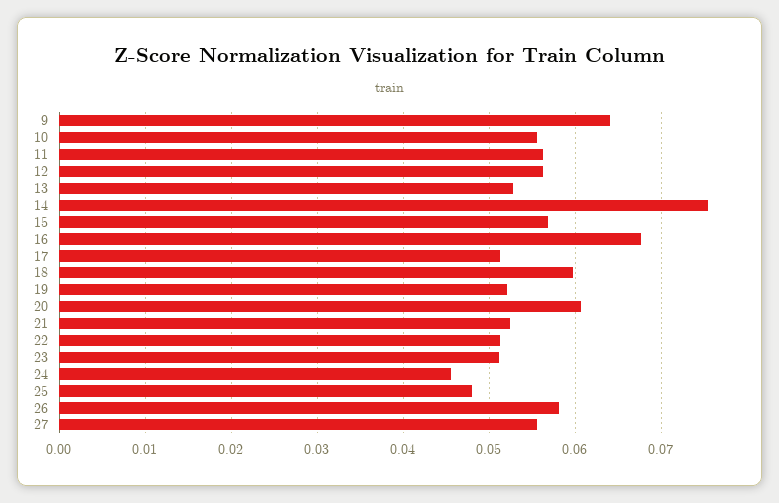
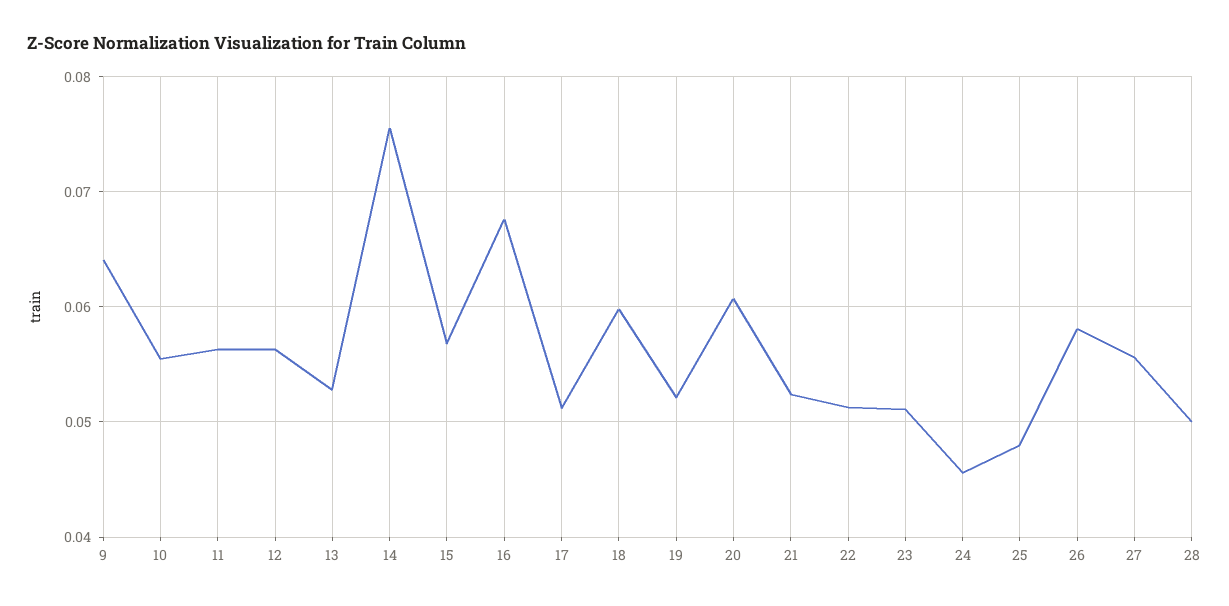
28: none -> 0.05

